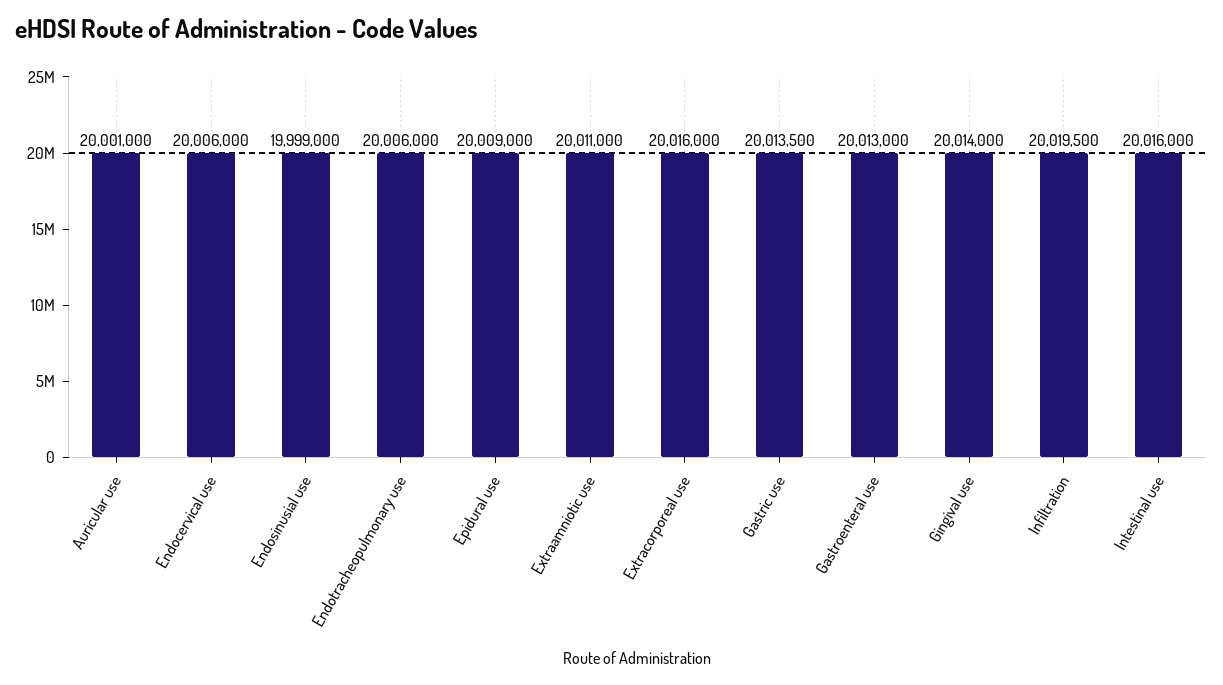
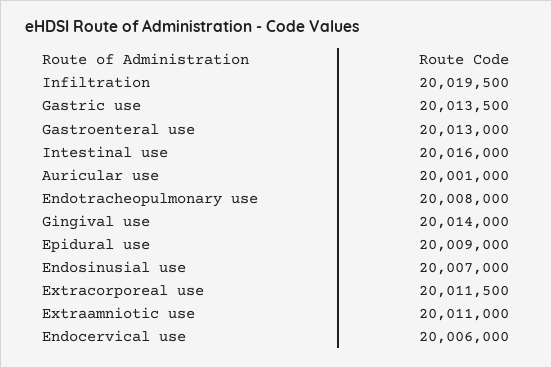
Endosinusial use: 19999000 -> 20007000
Endotracheopulmonary use: 20006000 -> 20008000
Extracorporeal use: 20016000 -> 20011500

